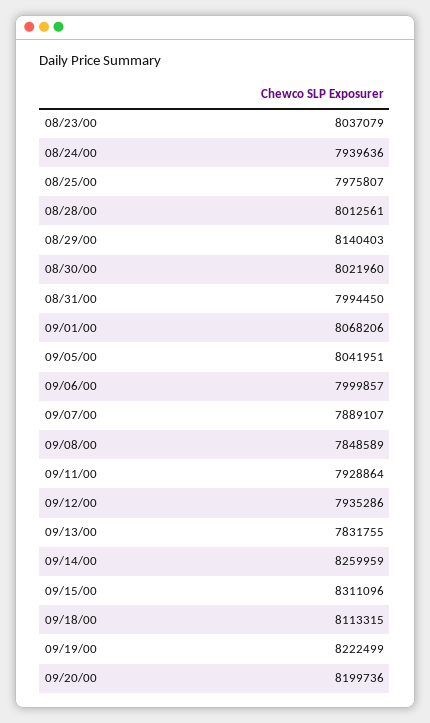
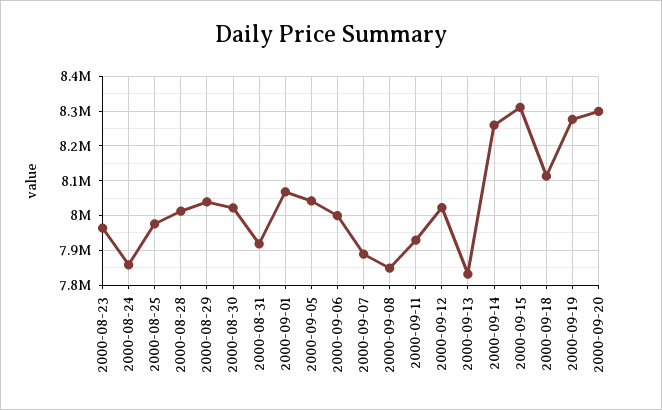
08/23/00: 8037079 -> 7960000
08/24/00: 7939636 -> 7860000
08/29/00: 8140403 -> 8040000
08/31/00: 7994450 -> 7920000
09/12/00: 7935286 -> 8020000
09/19/00: 8222499 -> 8280000
09/20/00: 8199736 -> 8300000

